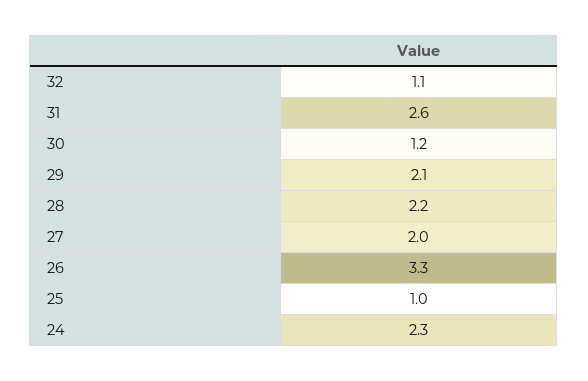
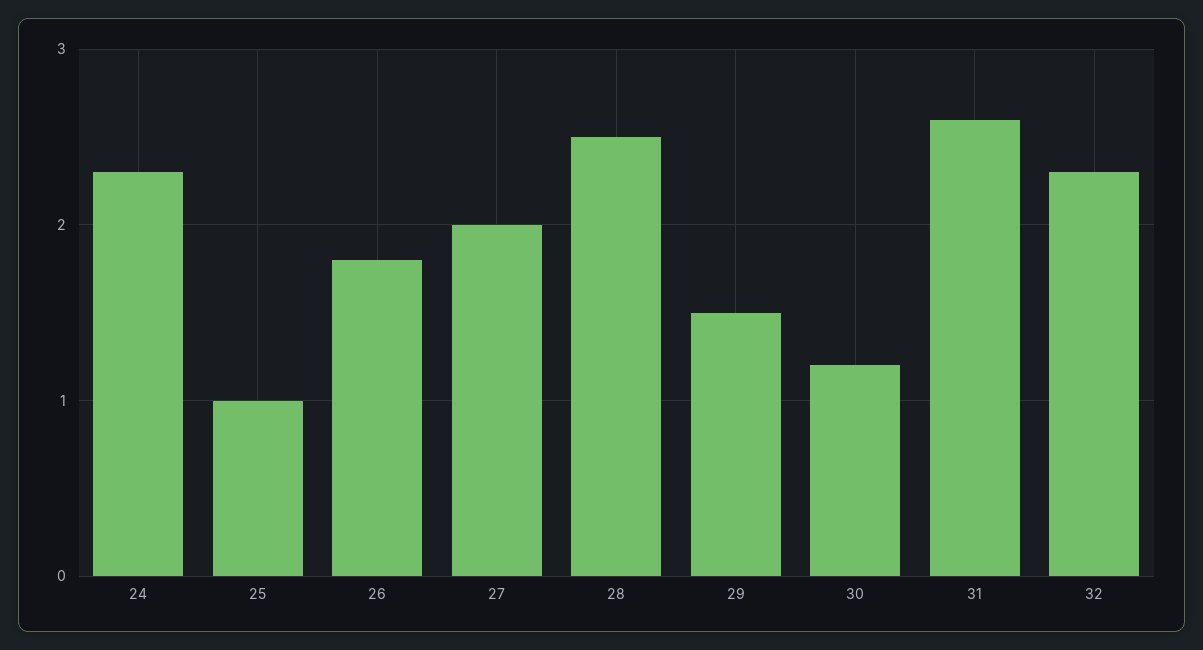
32: 1.1 -> 2.3
29: 2.1 -> 1.5
28: 2.2 -> 2.5
26: 3.3 -> 1.8

